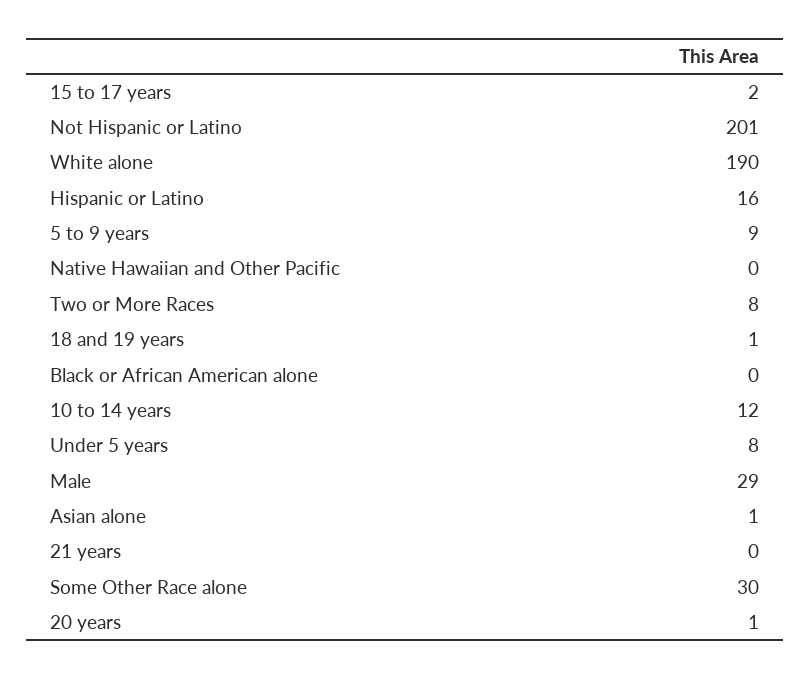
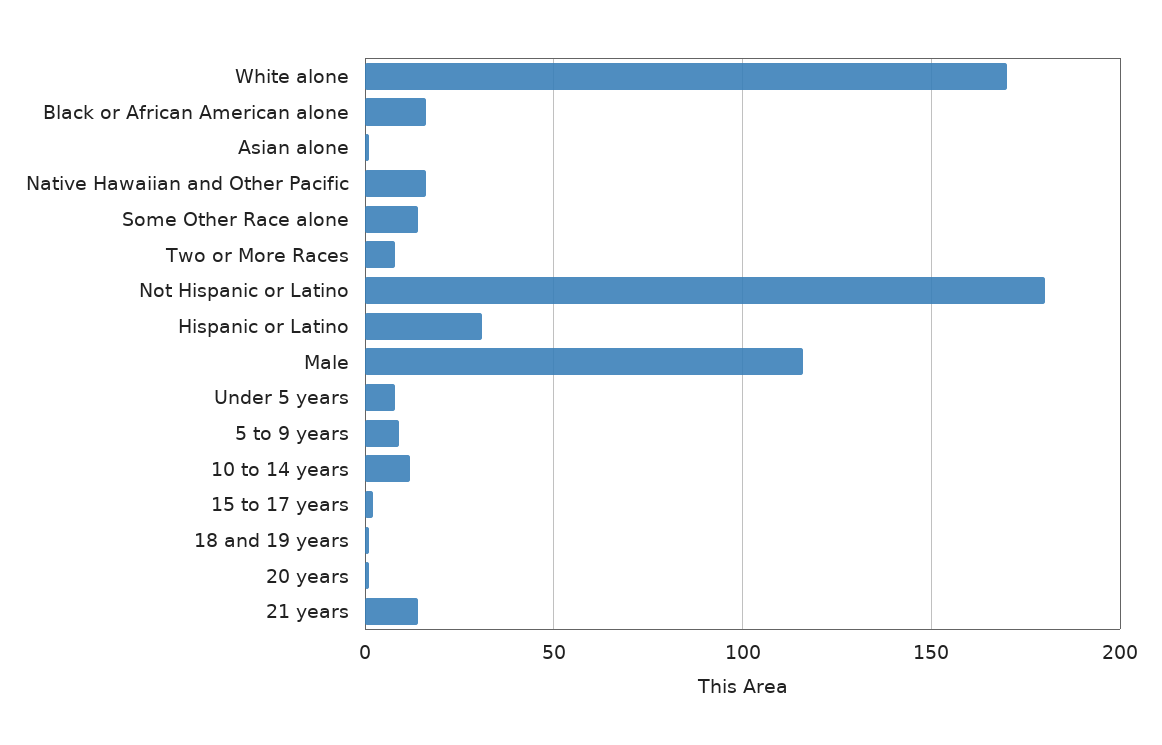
Not Hispanic or Latino: 201 -> 180
White alone: 190 -> 170
Hispanic or Latino: 16 -> 30
Native Hawaiian and Other Pacific: 0 -> 15
Black or African American alone: 0 -> 15
Male: 29 -> 115
21 years: 0 -> 15
Some Other Race alone: 30 -> 15

